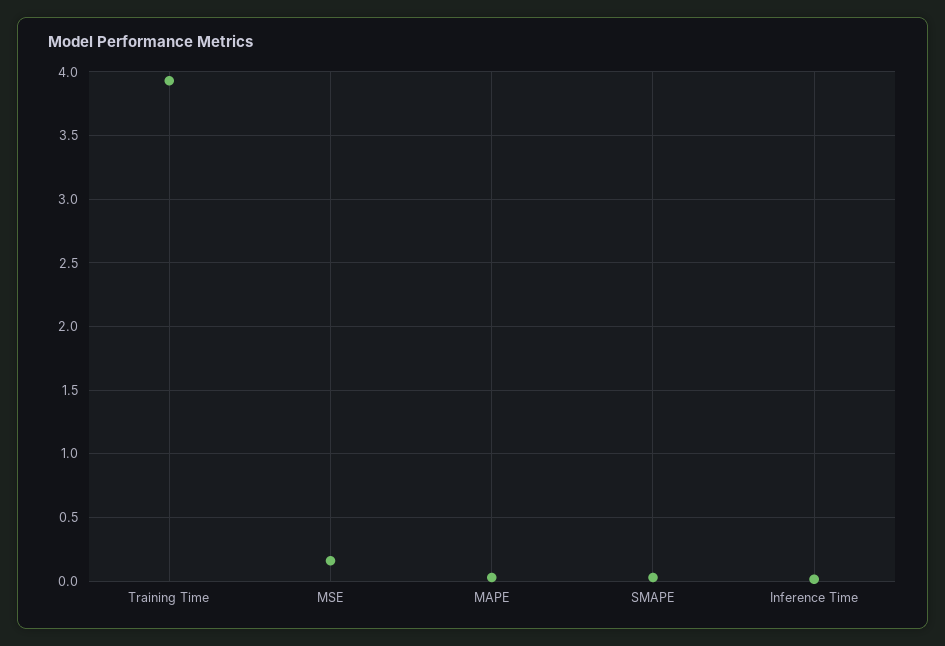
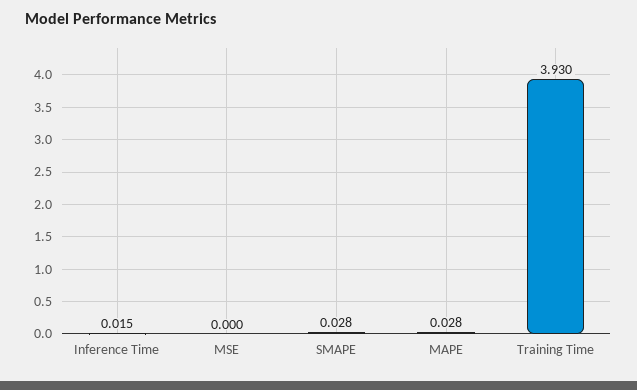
MSE: 0.15 -> 0

